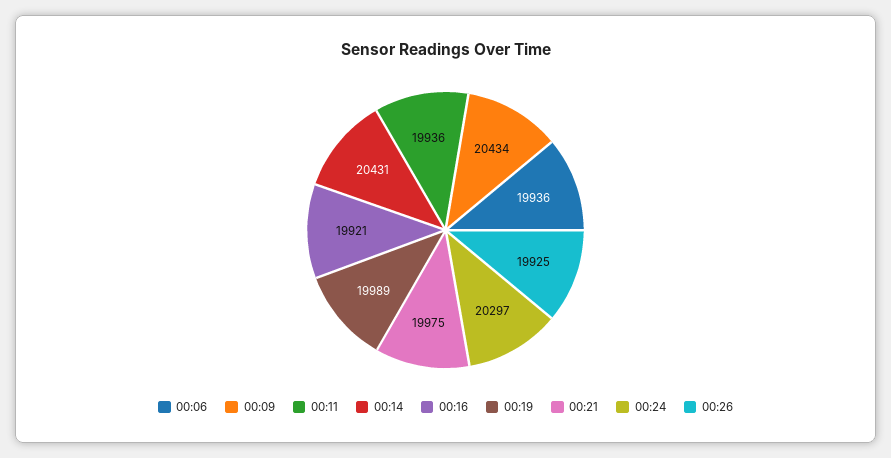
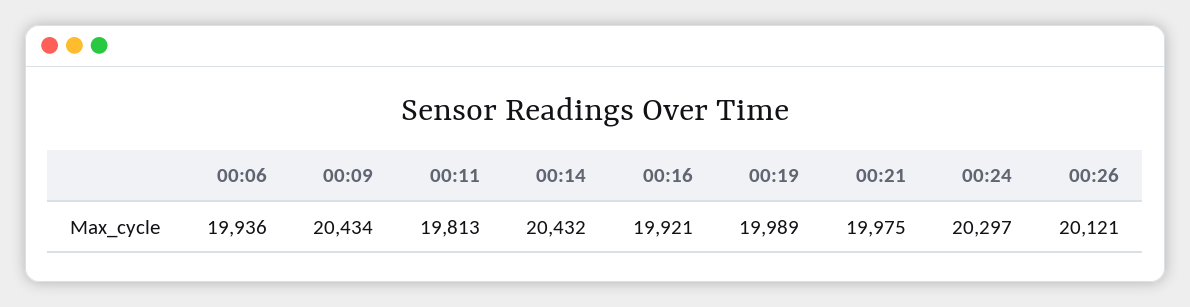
00:11: 19936 -> 19813
00:14: 20431 -> 20432
00:26: 19925 -> 20121

